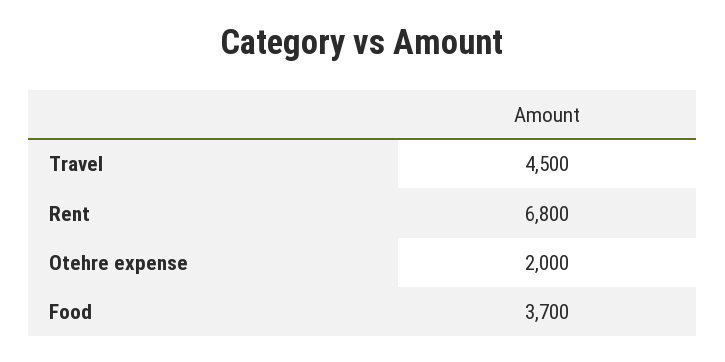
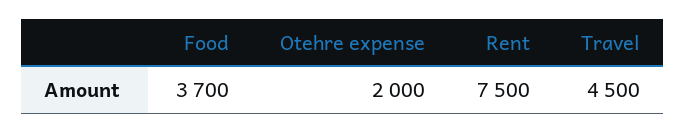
Rent: 6800 -> 7500

